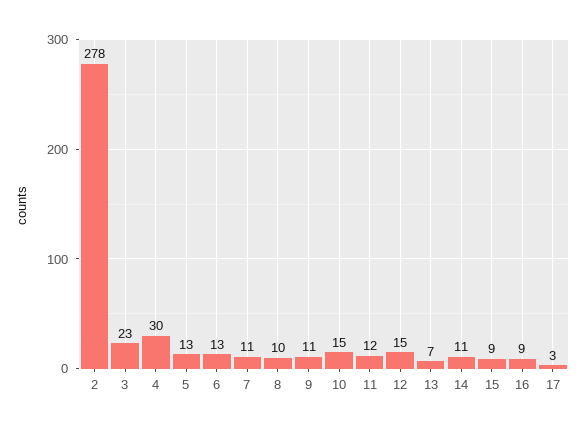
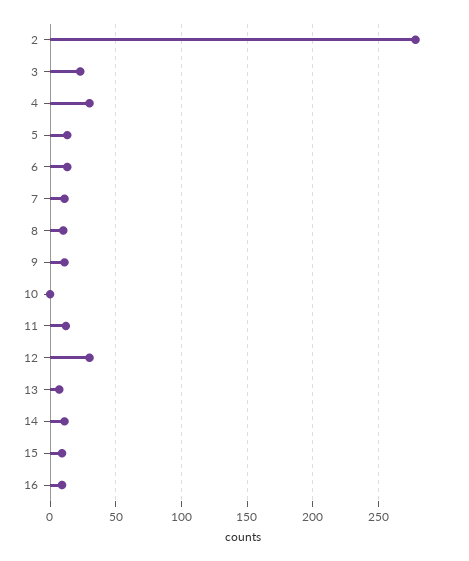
10: 15 -> 0
12: 15 -> 30
17: 3 -> none

